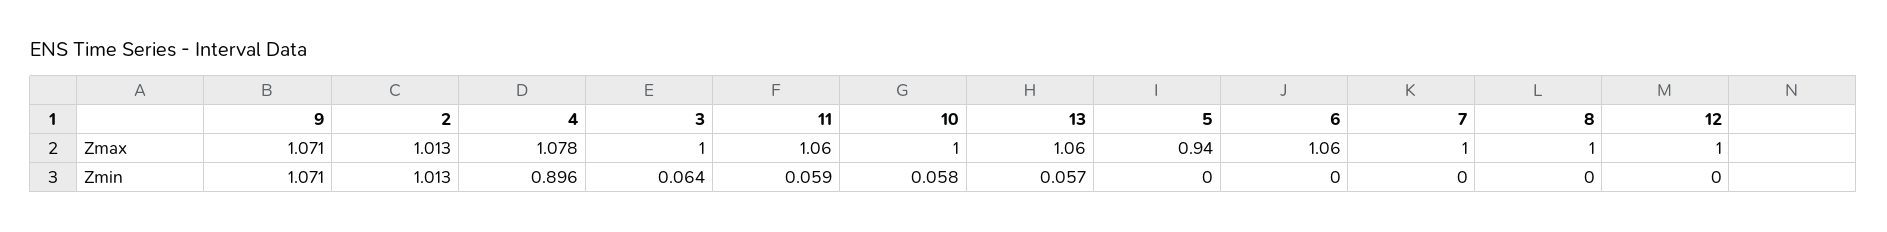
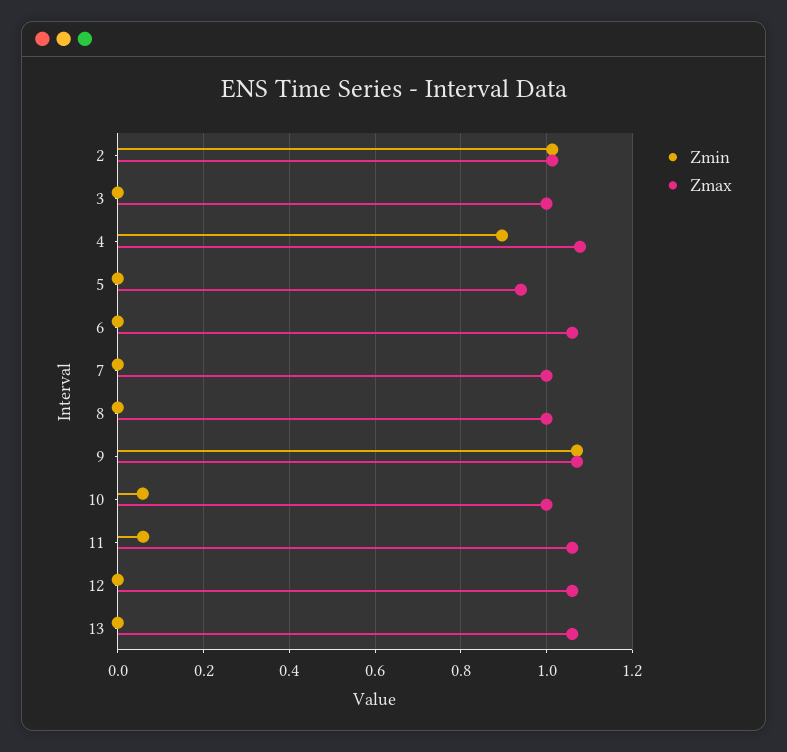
Zmax, 12: 1 -> 1.06
Zmin, 3: 0.064 -> 0
Zmin, 13: 0.057 -> 0

